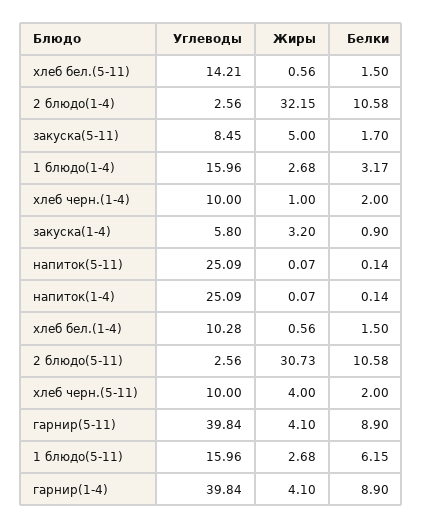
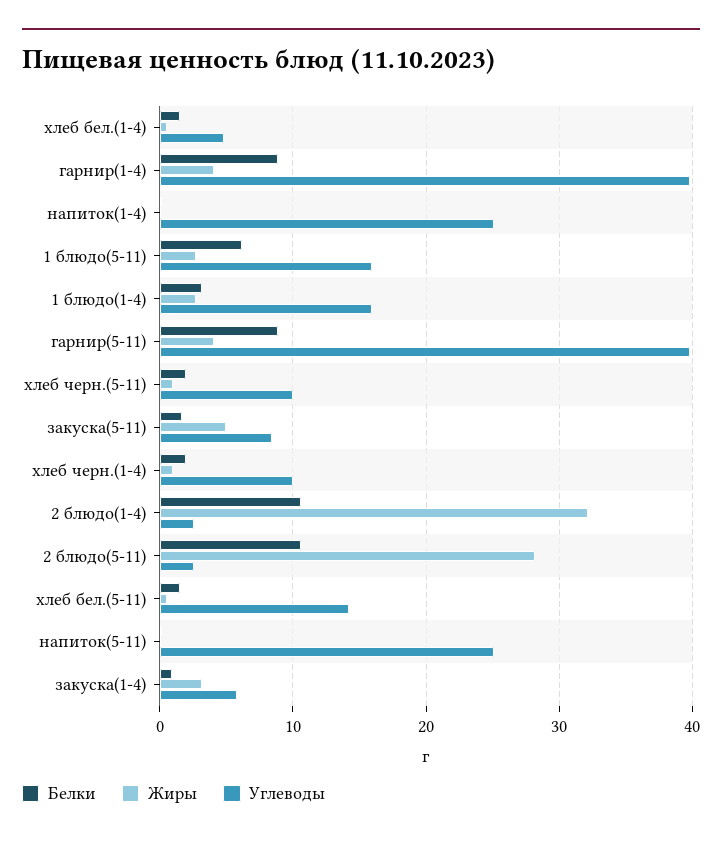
Углеводы, хлеб бел.(1-4): 10.28 -> 5
Жиры, 2 блюдо(5-11): 30.73 -> 28
Жиры, хлеб черн.(5-11): 4 -> 1

